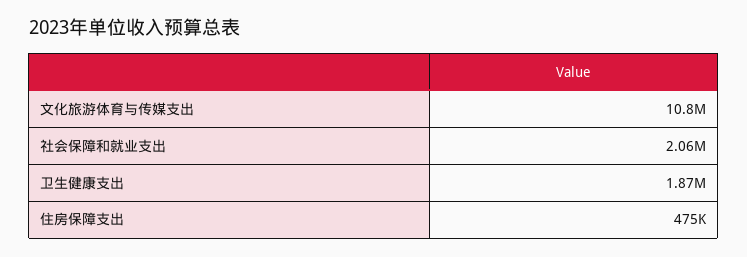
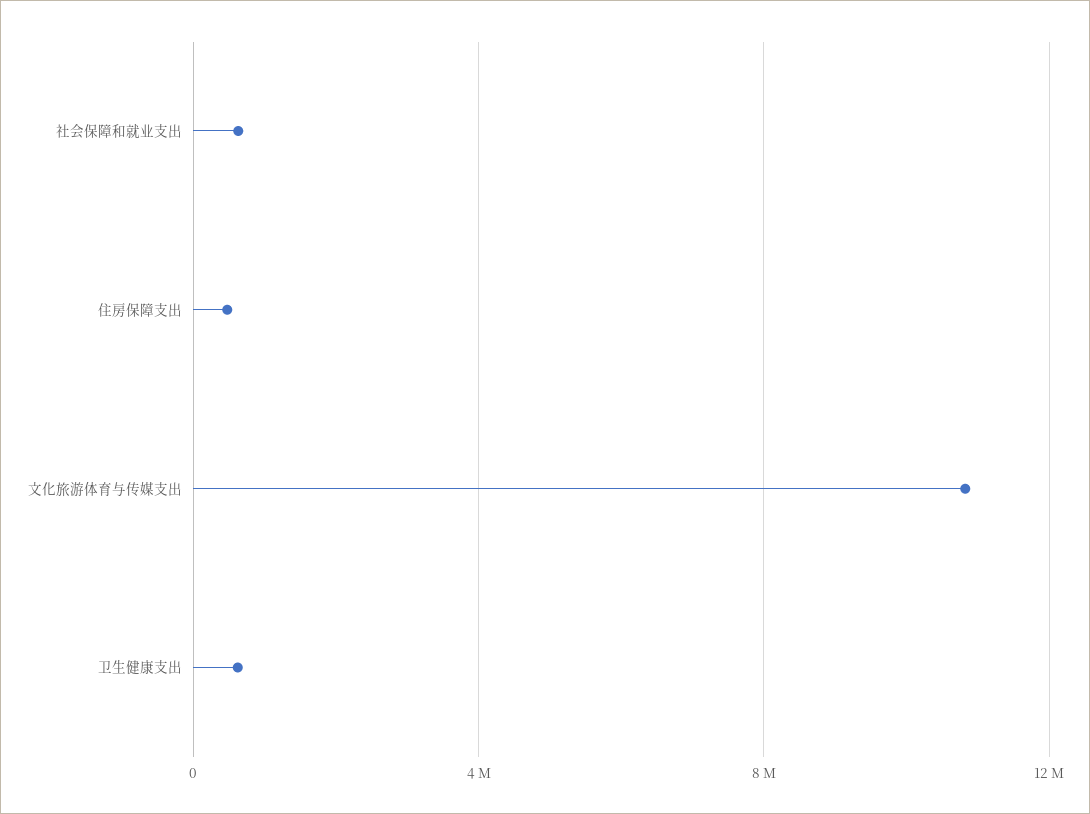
社会保障和就业支出: 2060000 -> 500000
卫生健康支出: 1870000 -> 500000

